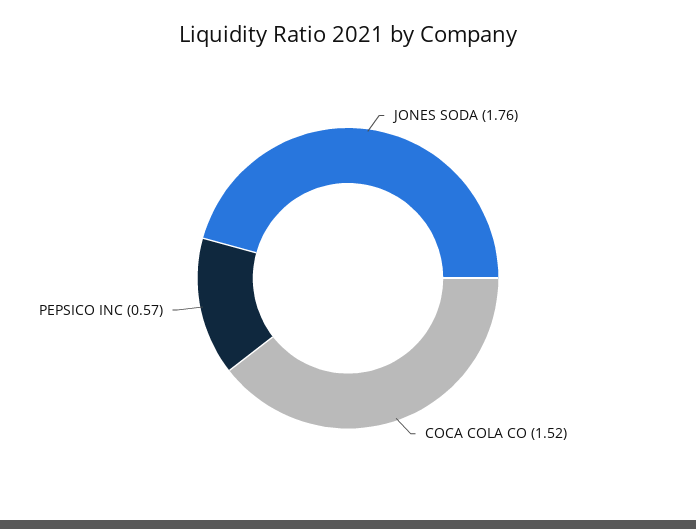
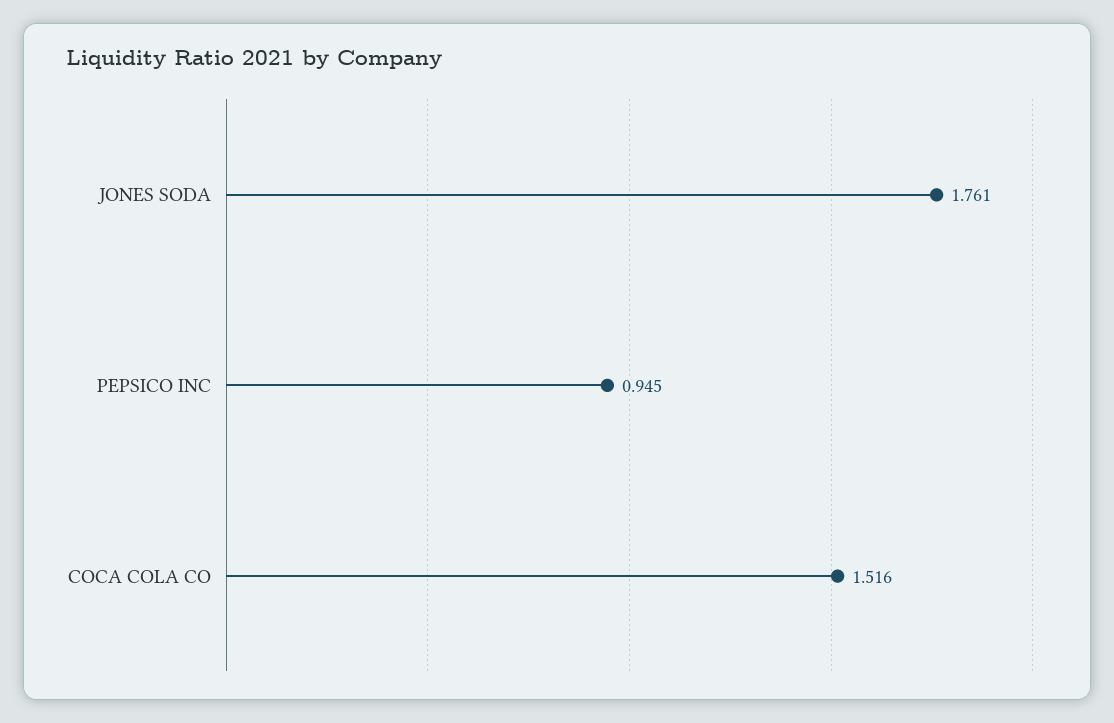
PEPSICO INC: 0.57 -> 0.945

